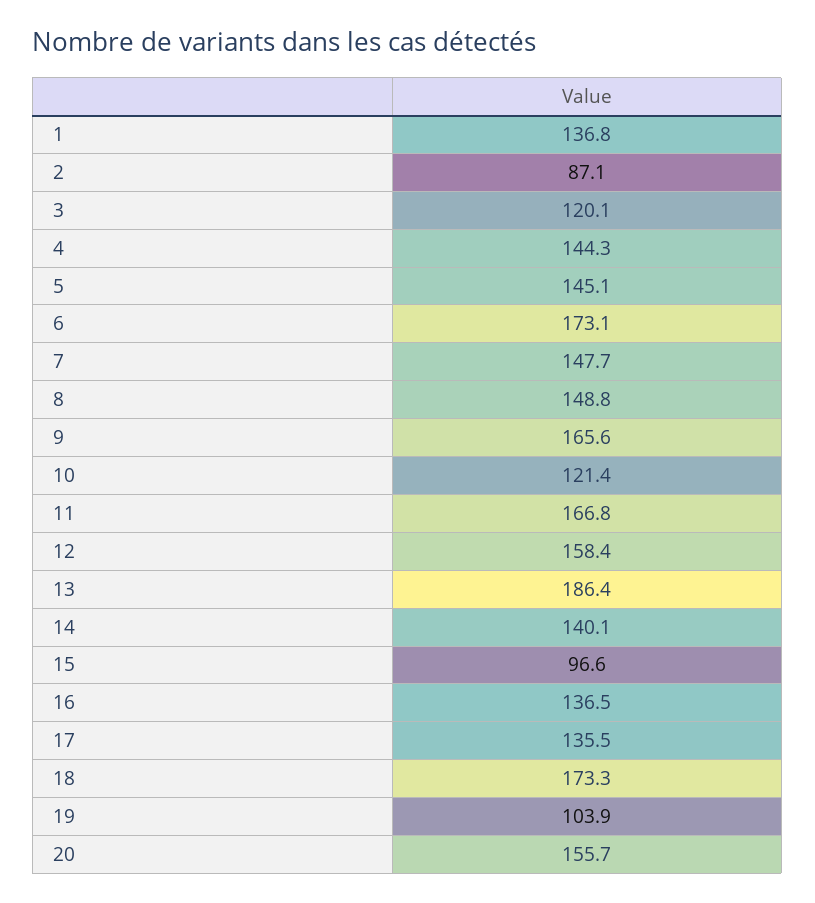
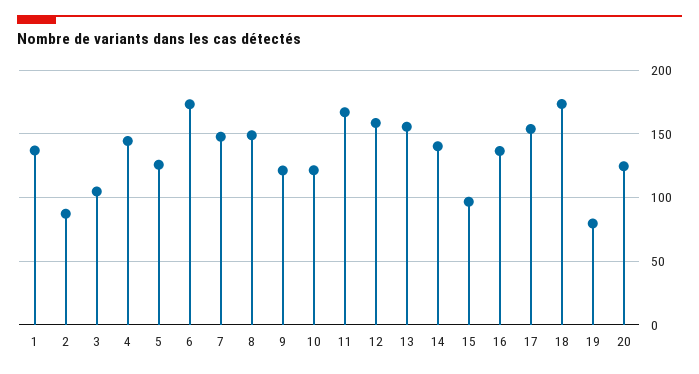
3: 120.1 -> 105
5: 145.1 -> 125
9: 165.6 -> 120
13: 186.4 -> 155
17: 135.5 -> 155
19: 103.9 -> 80
20: 155.7 -> 125

